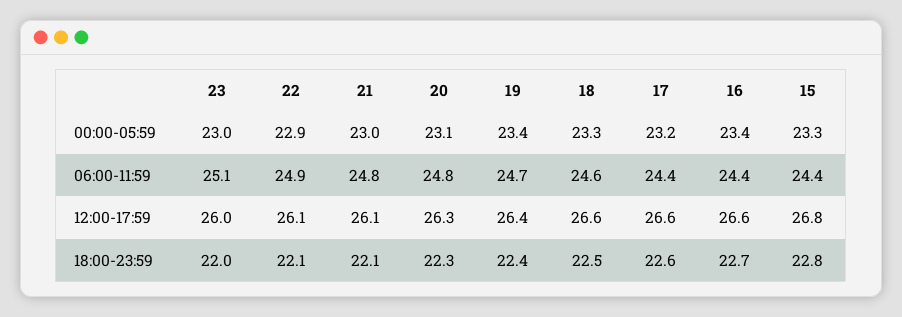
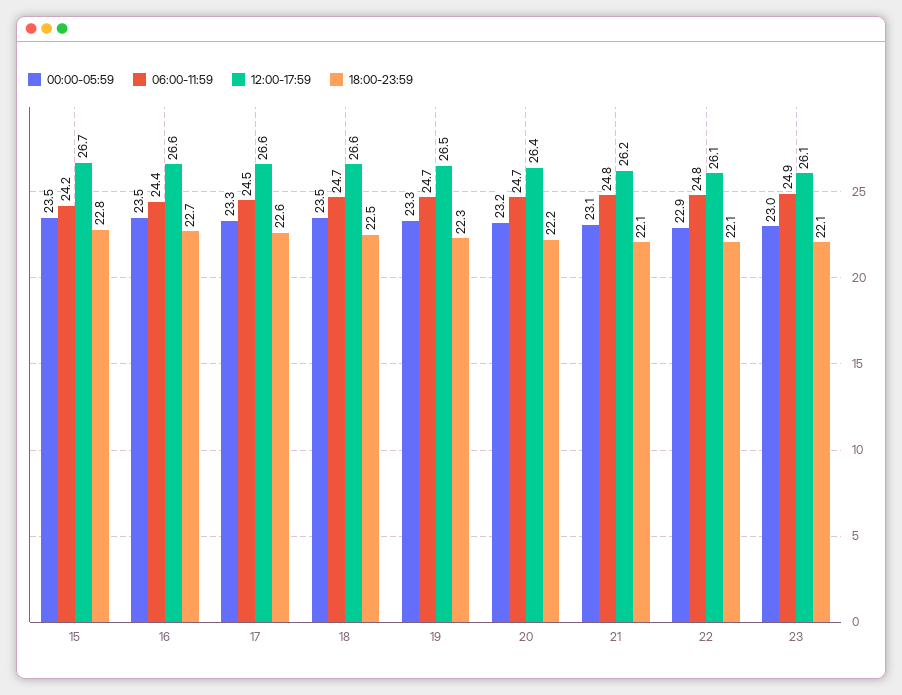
00:00-05:59, 21: 23 -> 23.1
00:00-05:59, 20: 23.1 -> 23.2
00:00-05:59, 19: 23.4 -> 23.3
00:00-05:59, 18: 23.3 -> 23.5
00:00-05:59, 17: 23.2 -> 23.3
00:00-05:59, 16: 23.4 -> 23.5
00:00-05:59, 15: 23.3 -> 23.5
06:00-11:59, 23: 25.1 -> 24.9
06:00-11:59, 22: 24.9 -> 24.8
06:00-11:59, 20: 24.8 -> 24.7
06:00-11:59, 18: 24.6 -> 24.7
06:00-11:59, 17: 24.4 -> 24.5
06:00-11:59, 15: 24.4 -> 24.2
12:00-17:59, 23: 26 -> 26.1
12:00-17:59, 21: 26.1 -> 26.2
12:00-17:59, 20: 26.3 -> 26.4
12:00-17:59, 19: 26.4 -> 26.5
12:00-17:59, 15: 26.8 -> 26.7
18:00-23:59, 23: 22 -> 22.1
18:00-23:59, 20: 22.3 -> 22.2
18:00-23:59, 19: 22.4 -> 22.3

